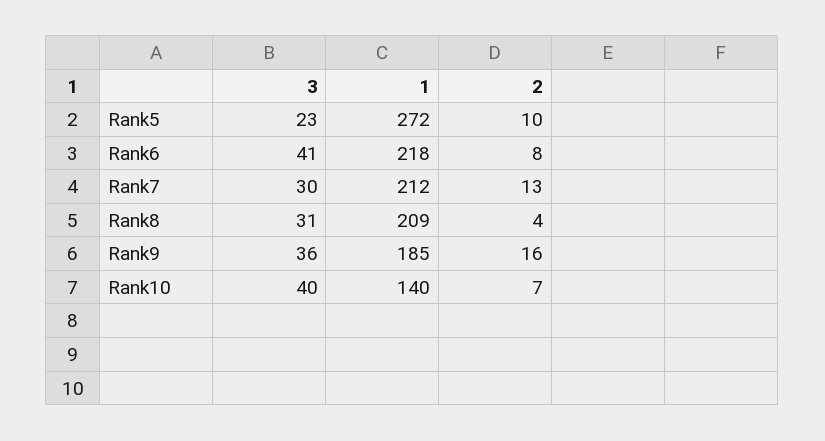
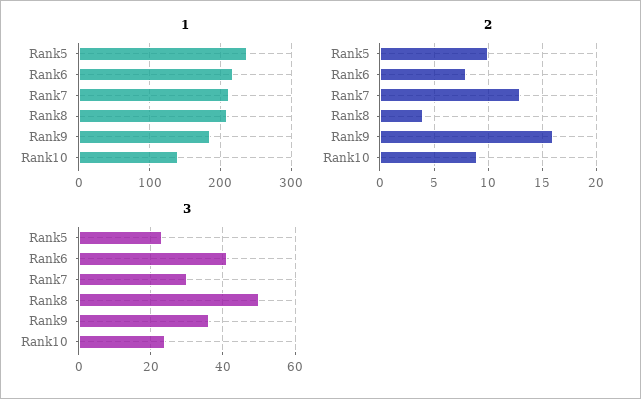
1, Rank5: 272 -> 240
3, Rank8: 31 -> 50
3, Rank10: 40 -> 25
2, Rank10: 7 -> 9

